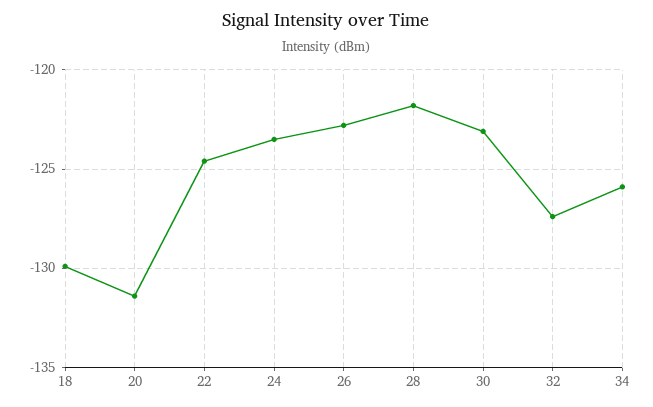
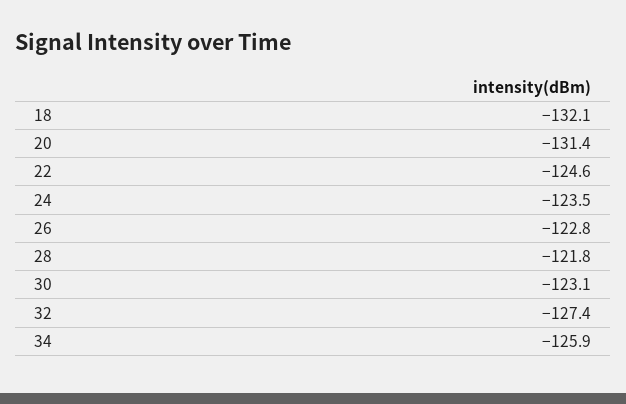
18: -130 -> -132.1

